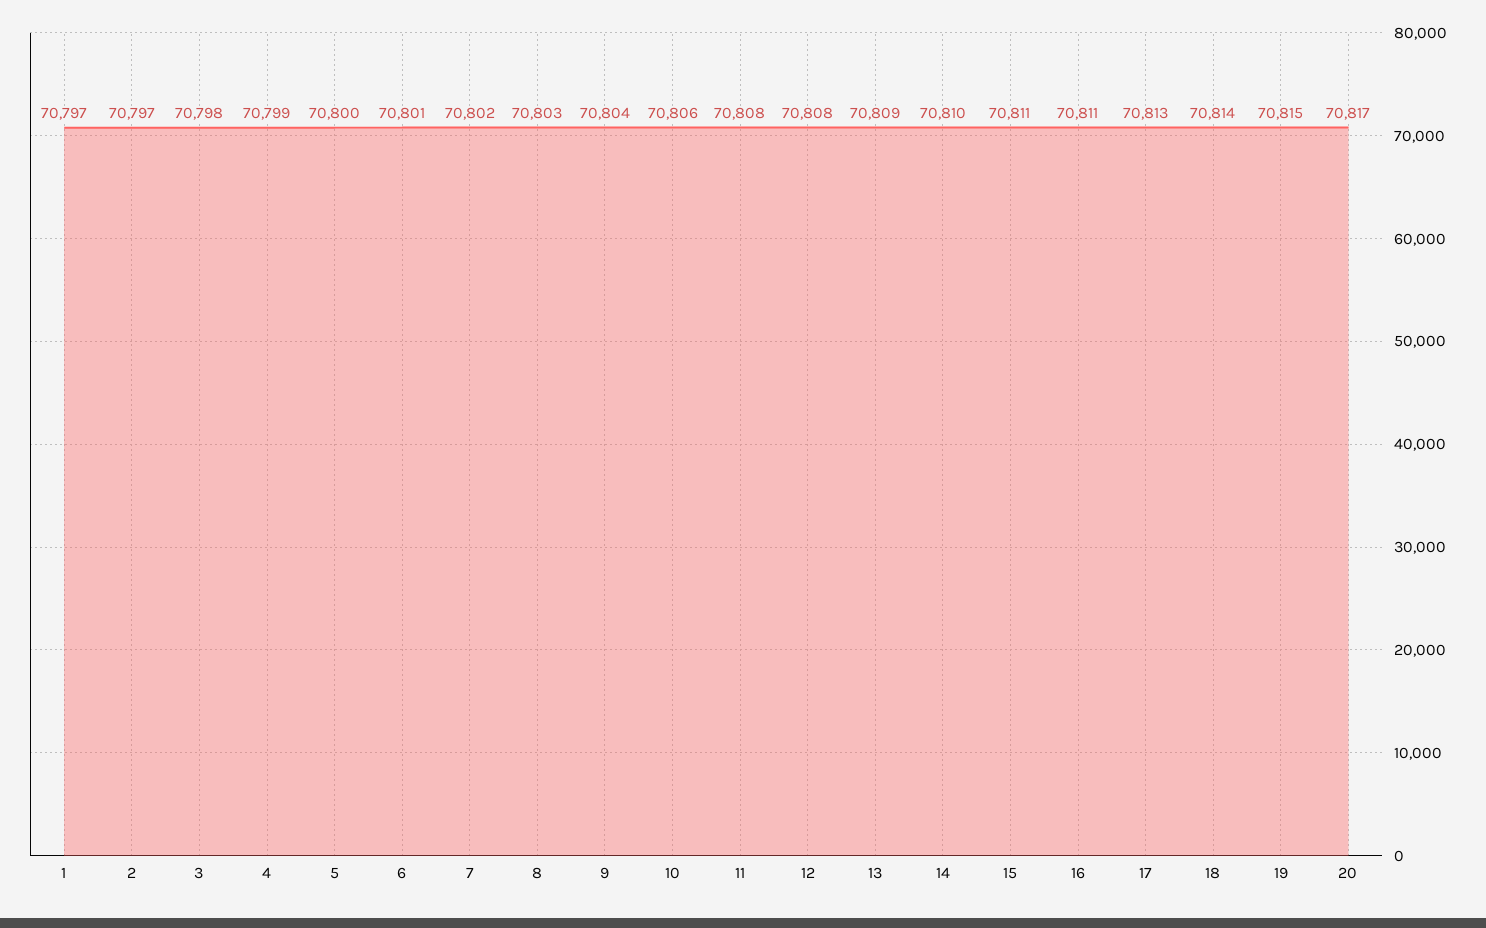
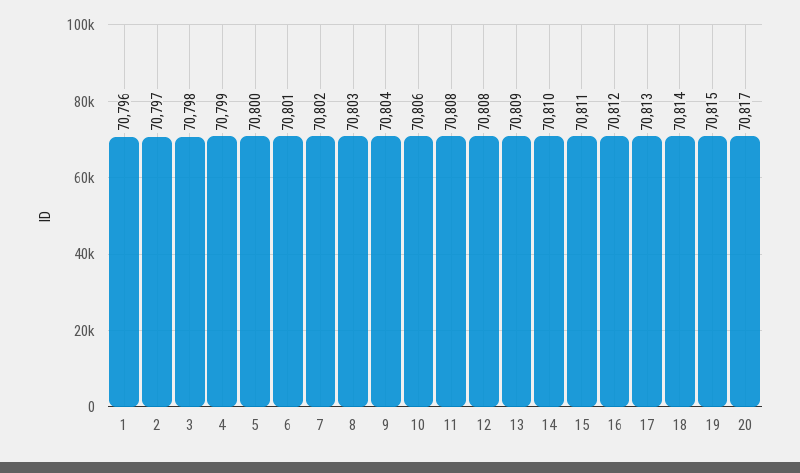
1: 70797 -> 70796
16: 70811 -> 70812

